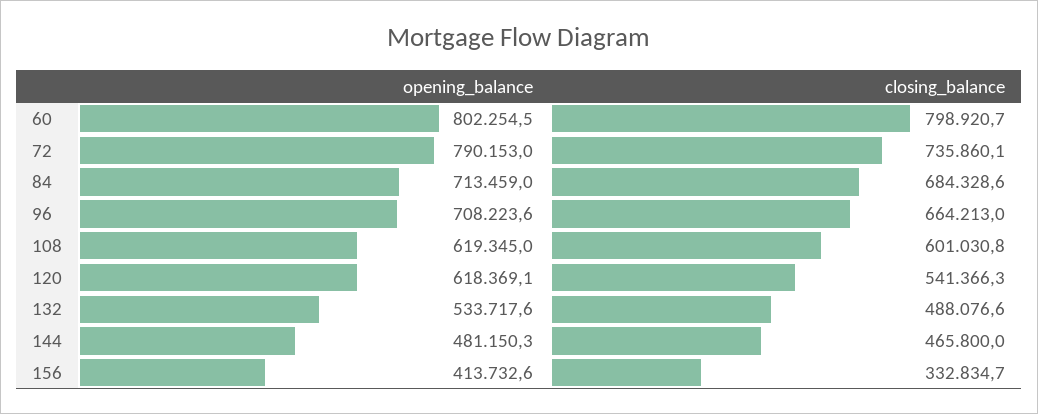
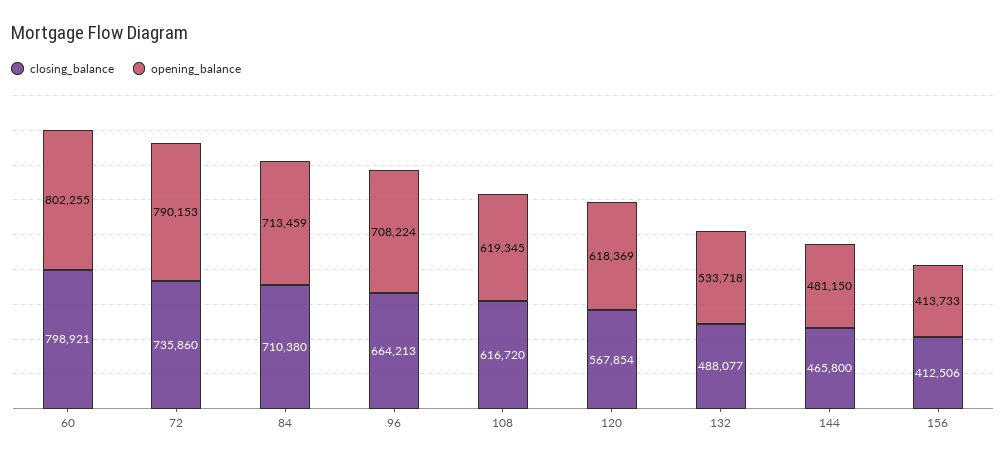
closing_balance, 84: 684328.6 -> 710380
closing_balance, 108: 601030.8 -> 616720
closing_balance, 120: 541366.3 -> 567854
closing_balance, 156: 332834.7 -> 412506

